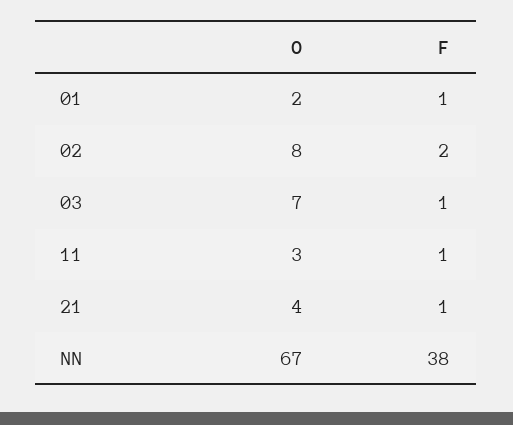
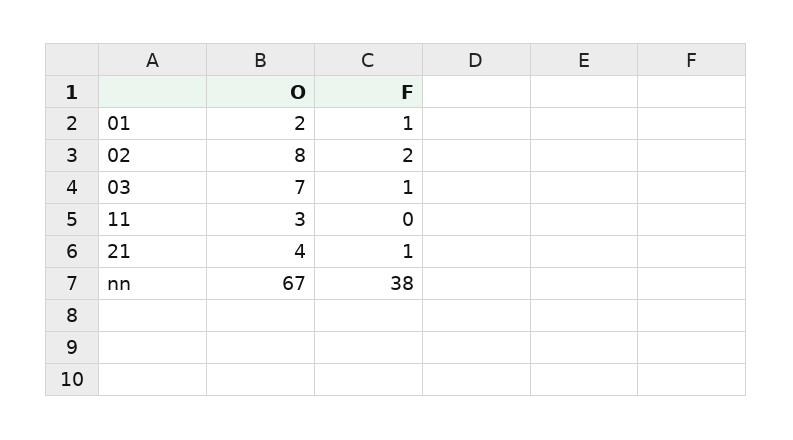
F, 11: 1 -> 0

